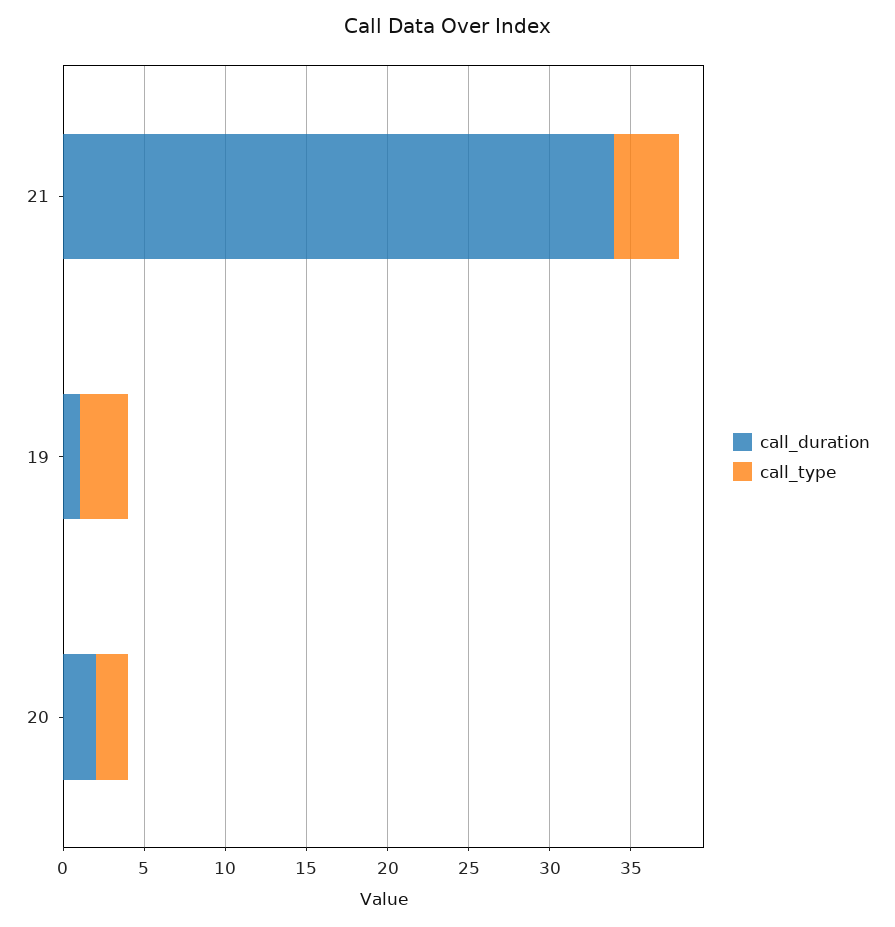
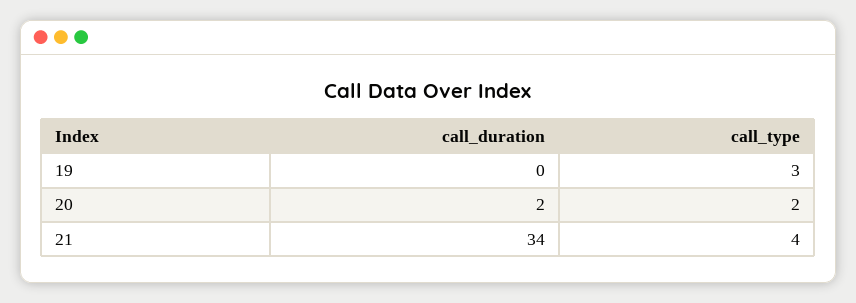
call_duration, 19: 1 -> 0

